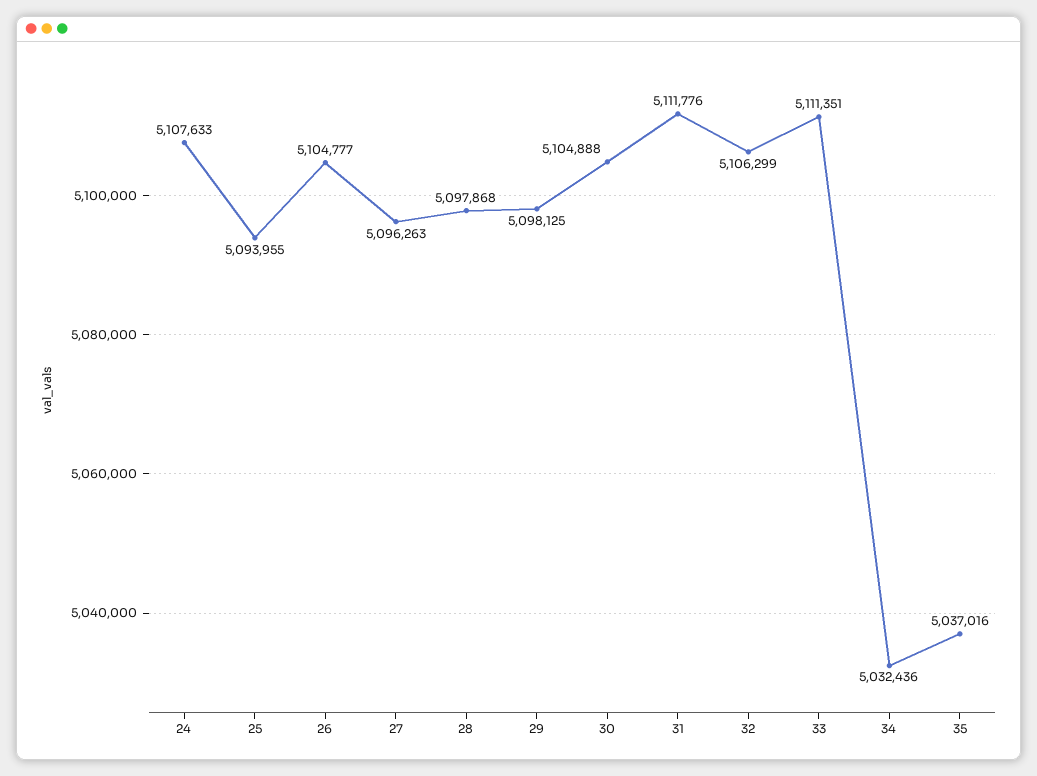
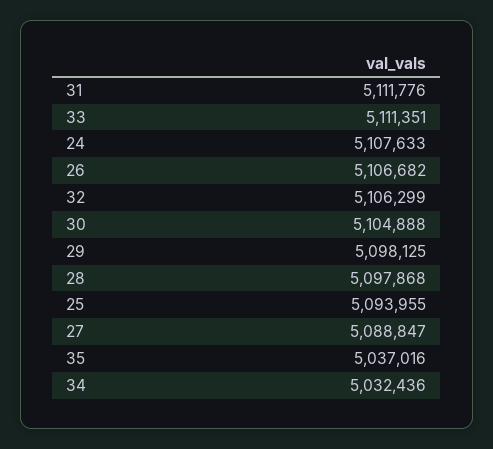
26: 5104777 -> 5106682
27: 5096263 -> 5088847

